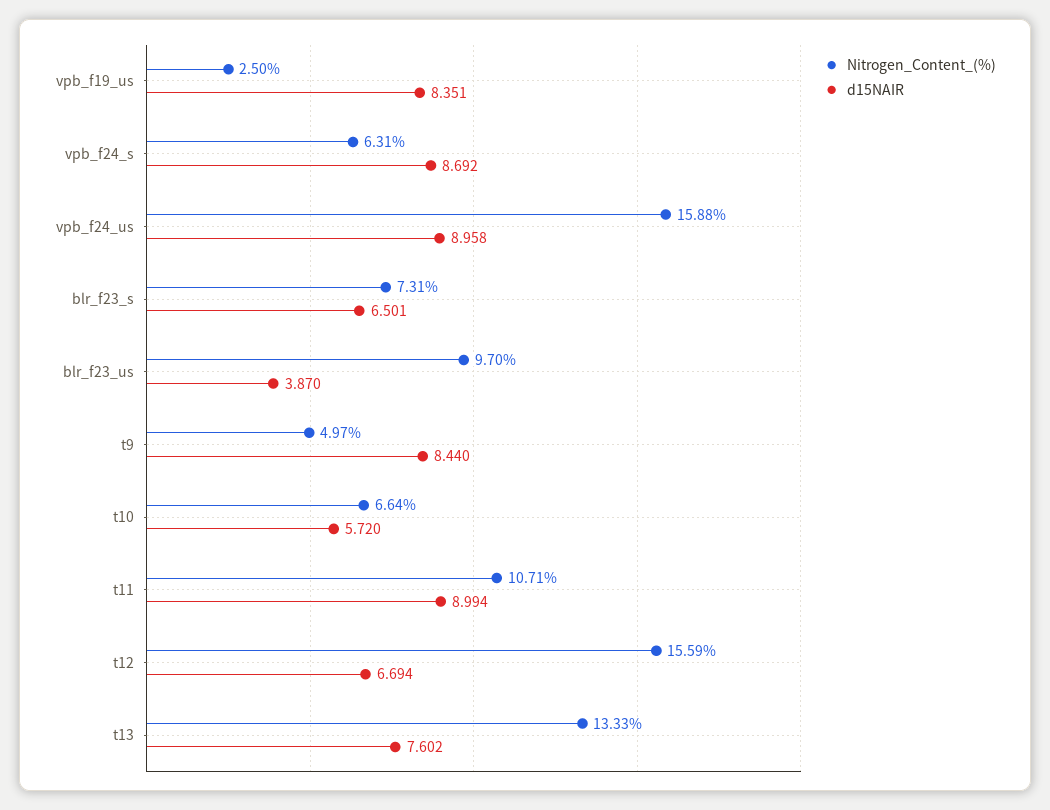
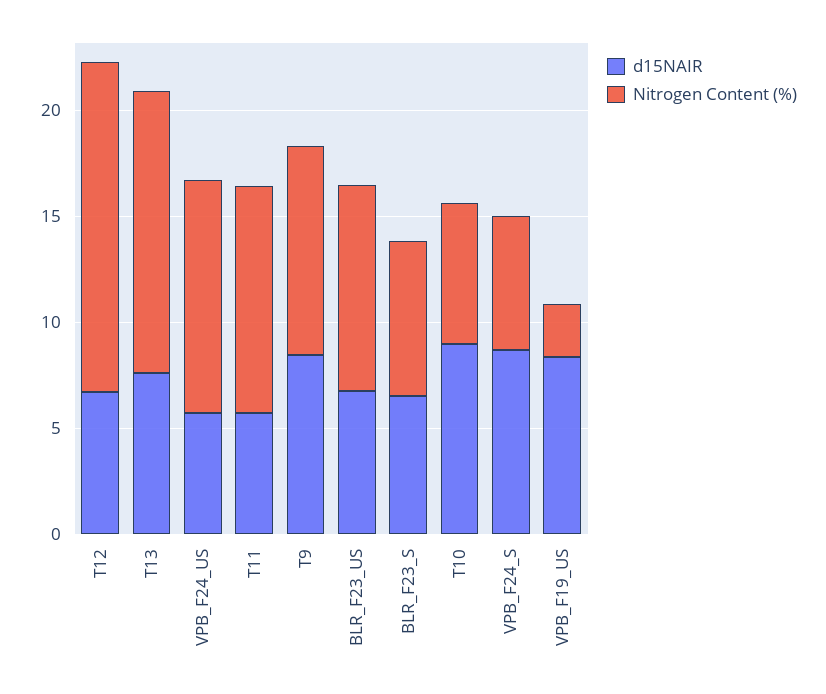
Nitrogen_Content_(%), vpb_f24_us: 15.88 -> 11
d15NAIR, vpb_f24_us: 8.958 -> 6
d15NAIR, blr_f23_us: 3.87 -> 7
Nitrogen_Content_(%), t9: 4.97 -> 10
d15NAIR, t10: 5.72 -> 9
d15NAIR, t11: 8.994 -> 6

